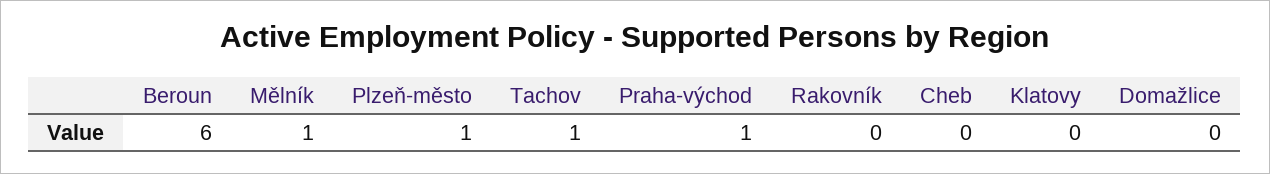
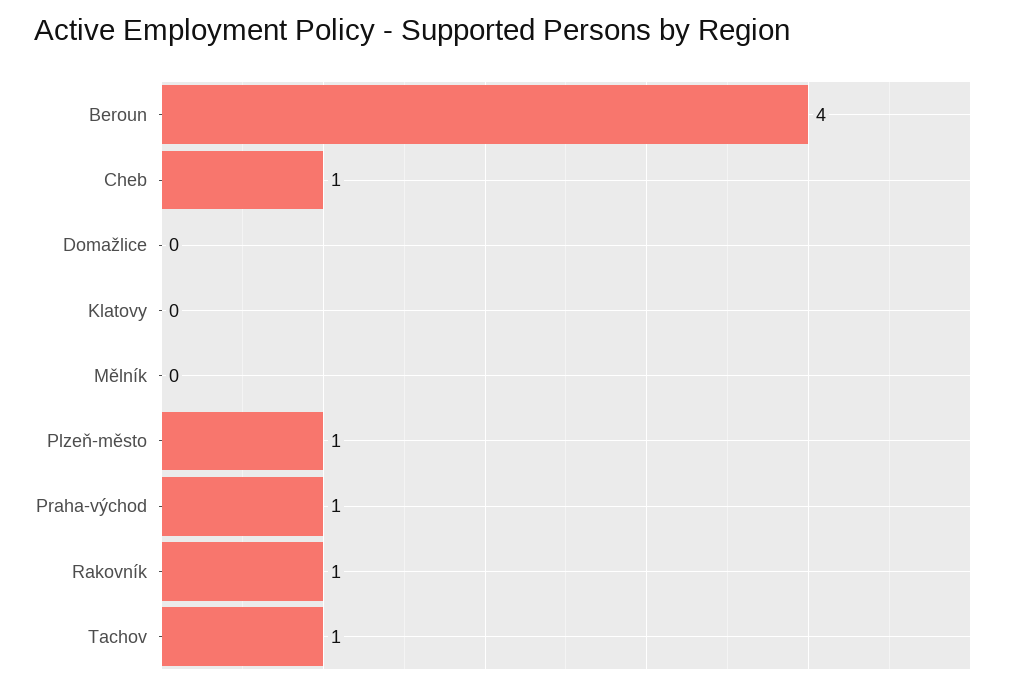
Beroun: 6 -> 4
Mělník: 1 -> 0
Rakovník: 0 -> 1
Cheb: 0 -> 1

